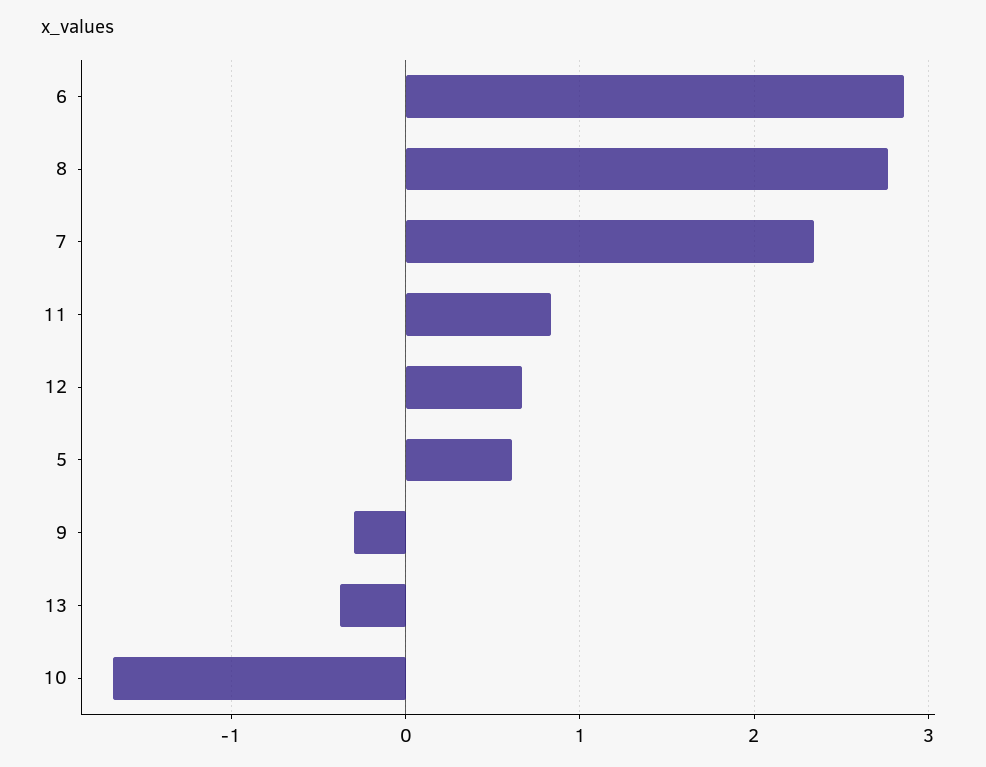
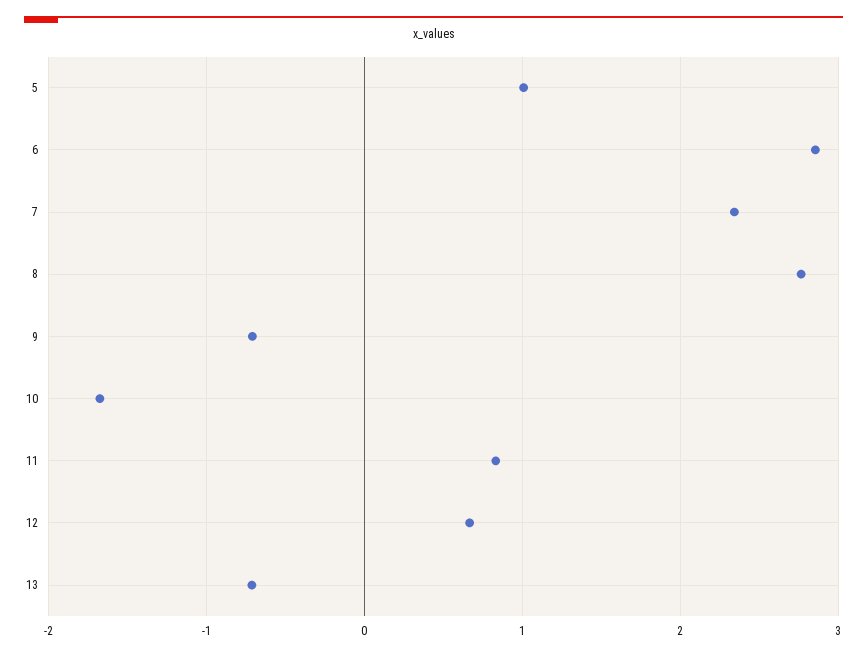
5: 0.6 -> 1
9: -0.3 -> -0.7
13: -0.4 -> -0.7

